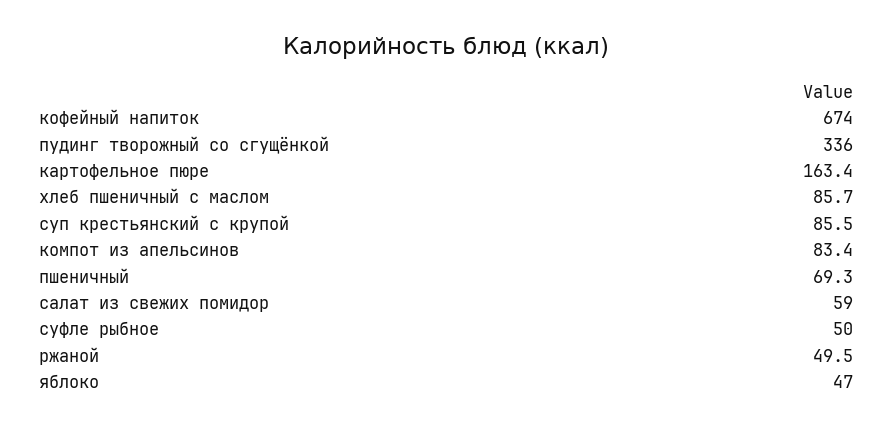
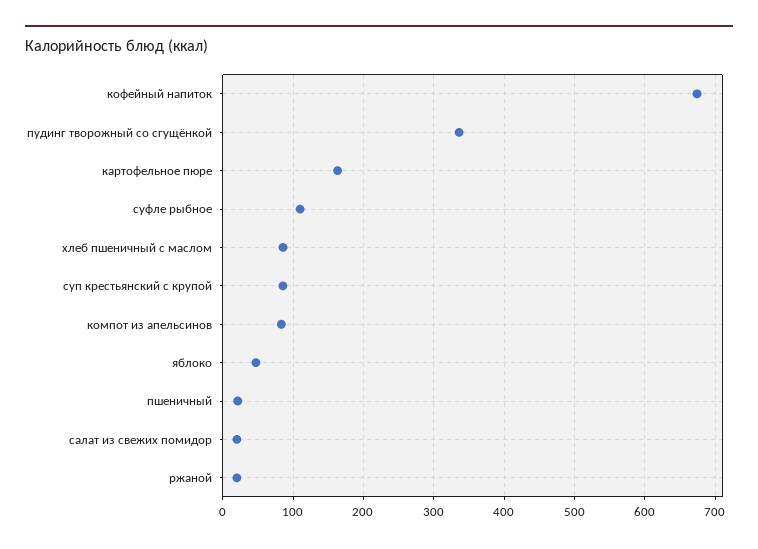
пшеничный: 69.3 -> 20
салат из свежих помидор: 59 -> 20
суфле рыбное: 50 -> 110
ржаной: 49.5 -> 20

